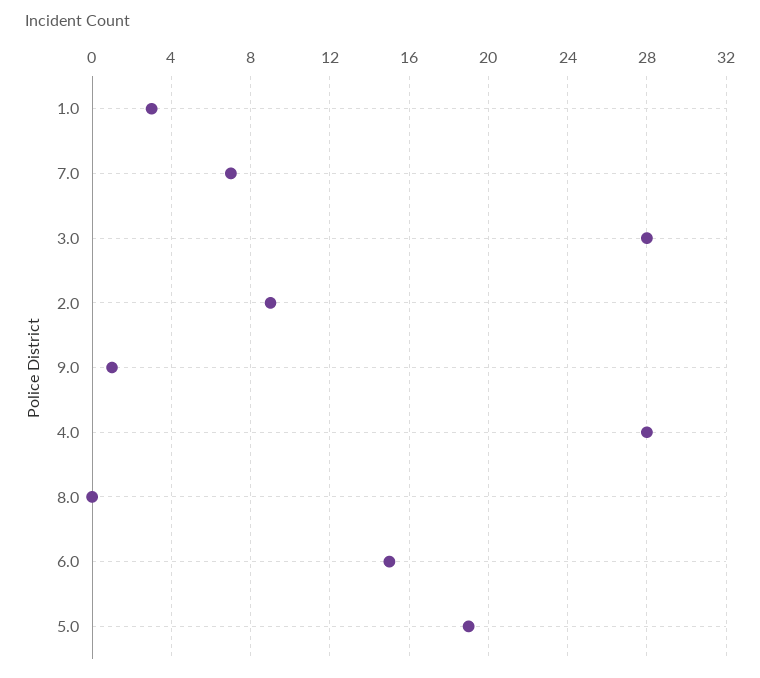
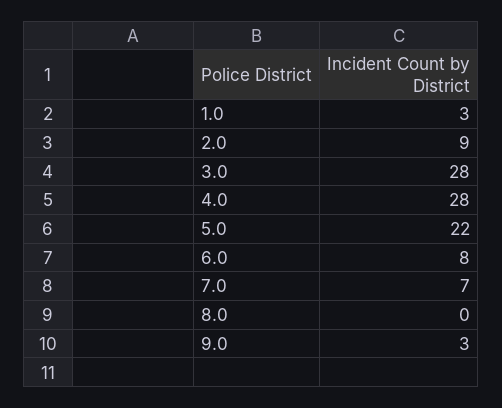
9.0: 1 -> 3
6.0: 15 -> 8
5.0: 19 -> 22

